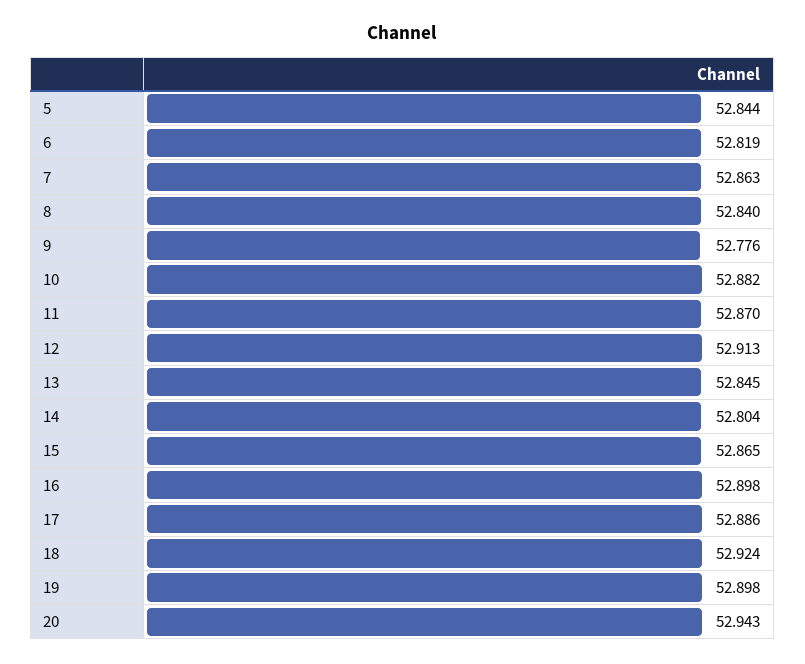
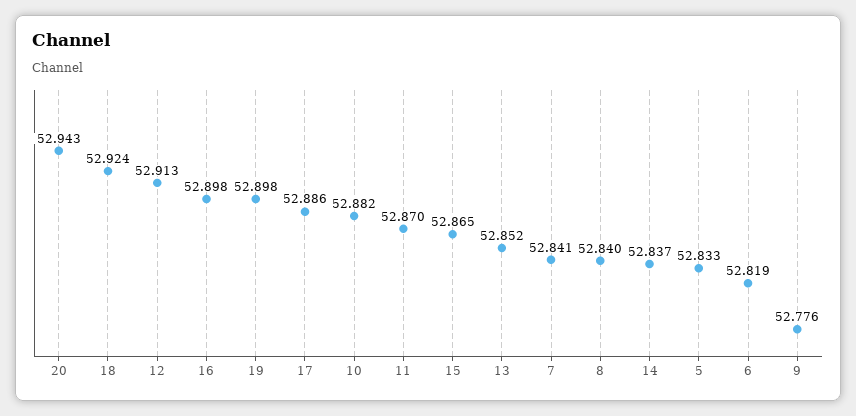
5: 52.844 -> 52.833
7: 52.863 -> 52.841
13: 52.845 -> 52.852
14: 52.804 -> 52.837

